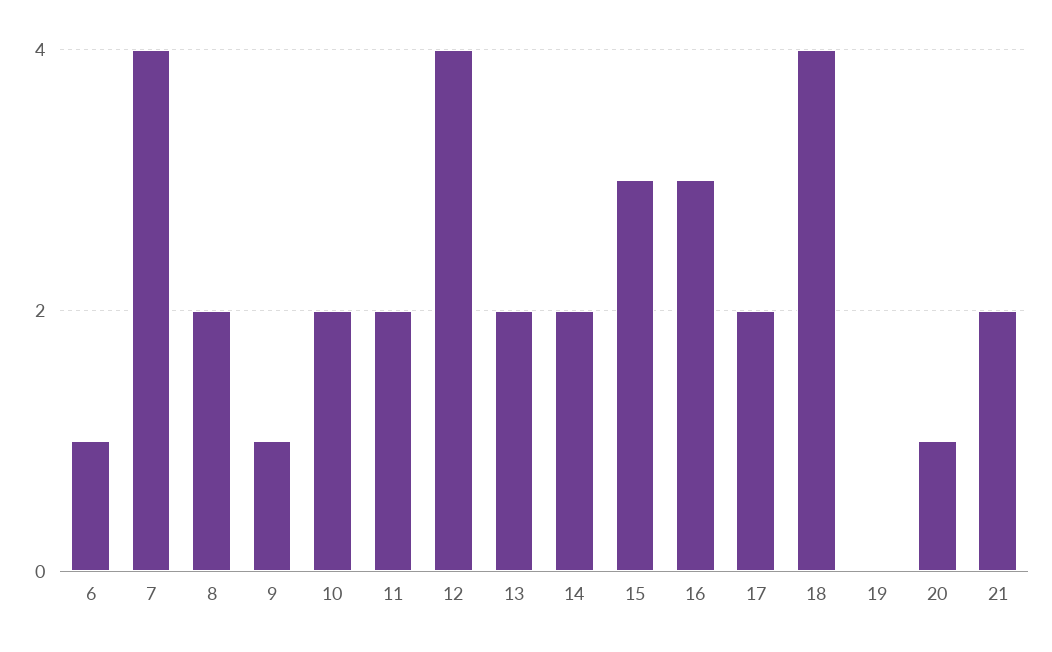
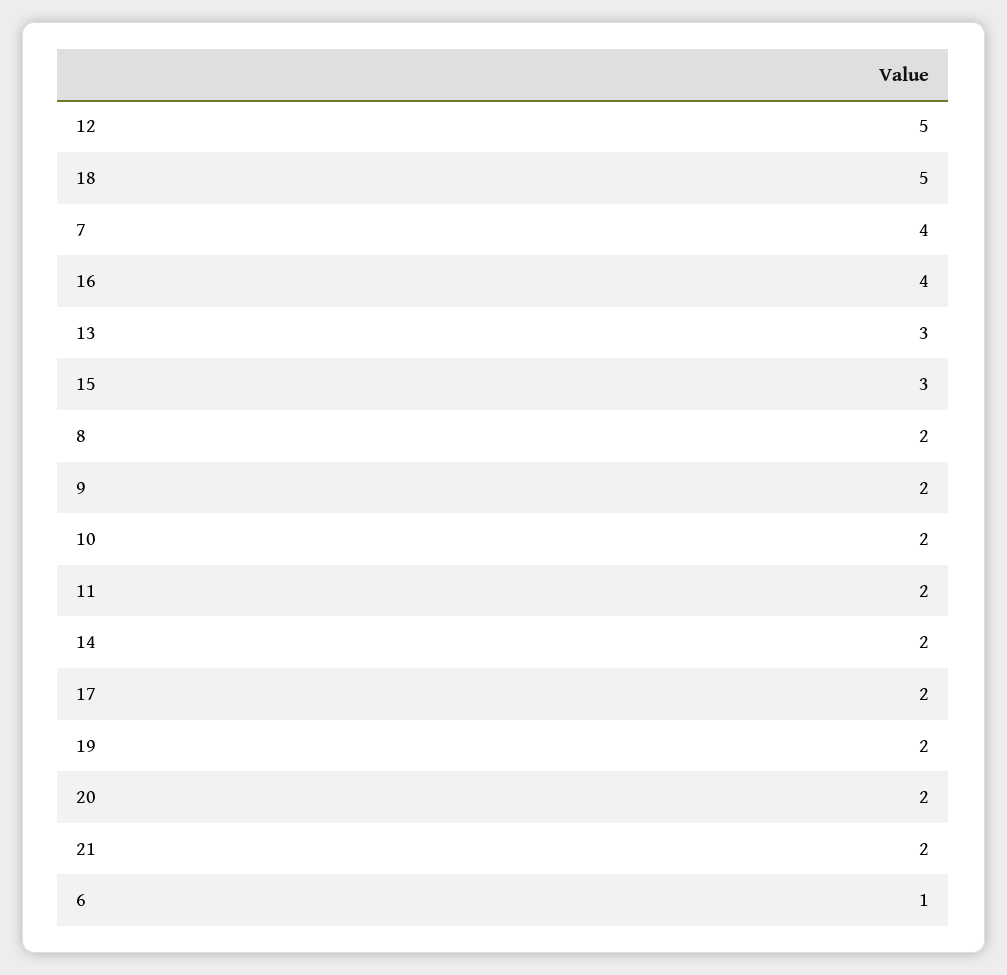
9: 1 -> 2
12: 4 -> 5
13: 2 -> 3
16: 3 -> 4
18: 4 -> 5
19: 0 -> 2
20: 1 -> 2

